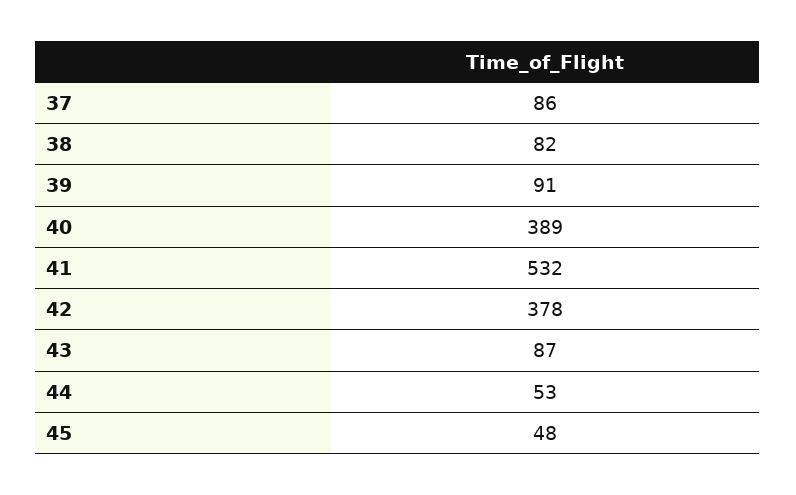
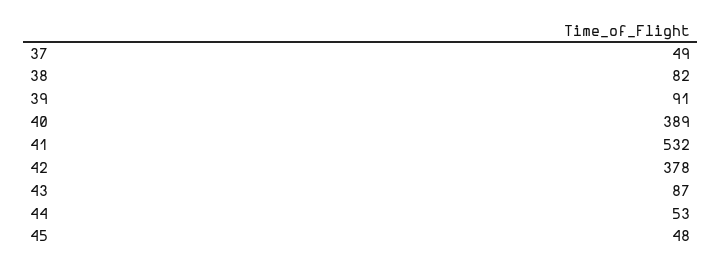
37: 86 -> 49

